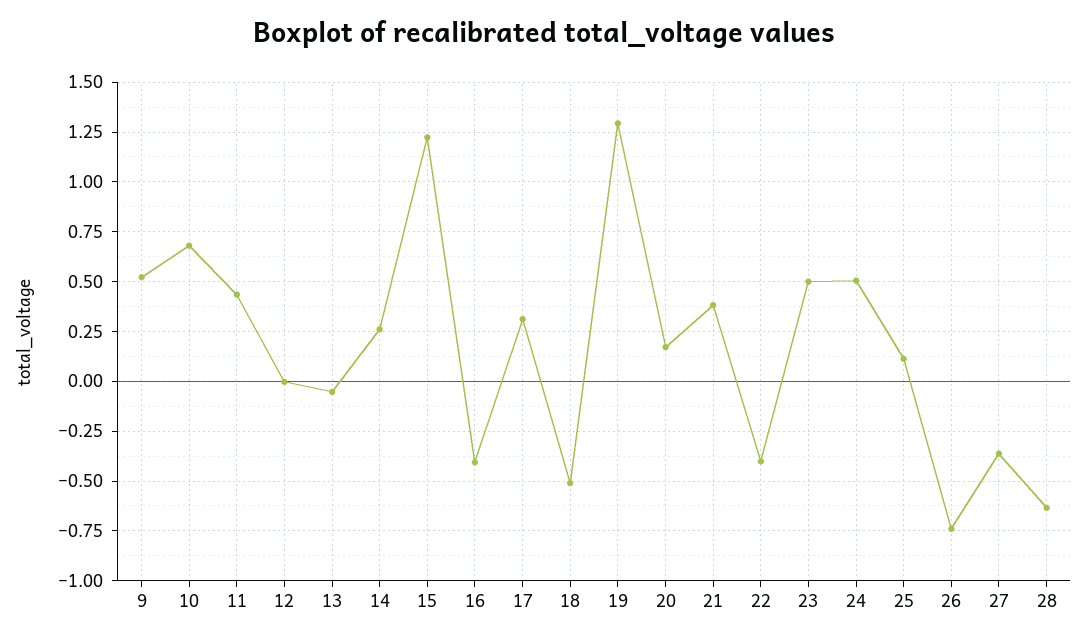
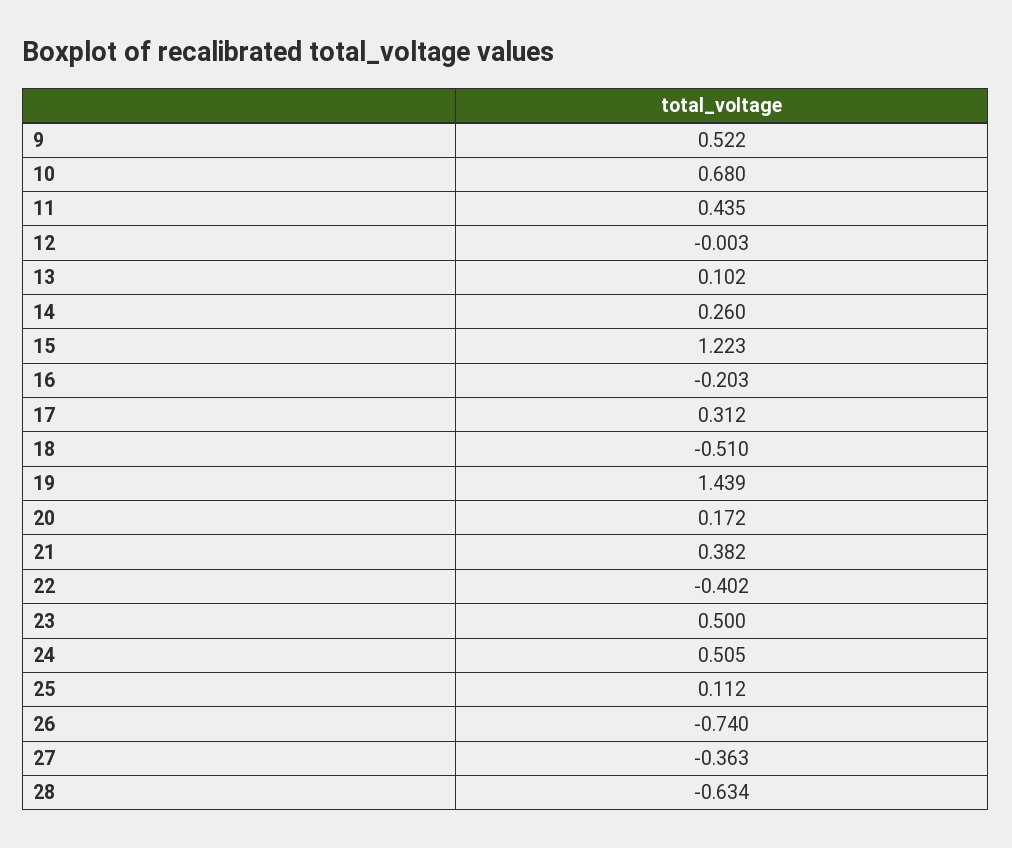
13: -0.05 -> 0.102
16: -0.4 -> -0.203
19: 1.3 -> 1.439

